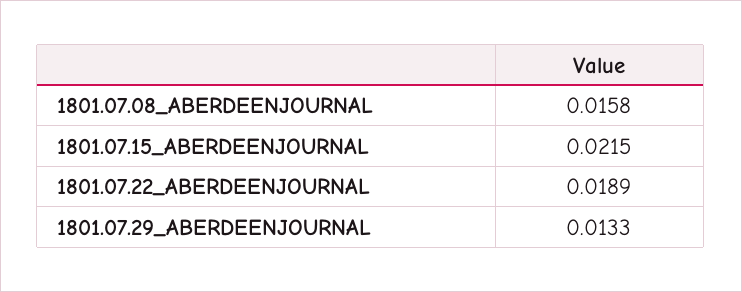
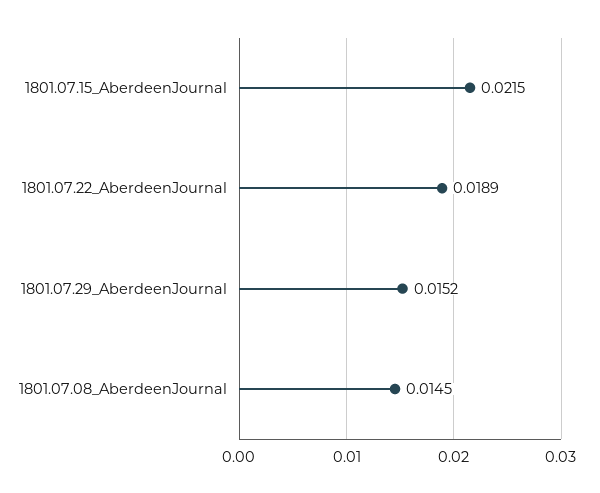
1801.07.08_ABERDEENJOURNAL: 0.0158 -> 0.0145
1801.07.29_ABERDEENJOURNAL: 0.0133 -> 0.0152

